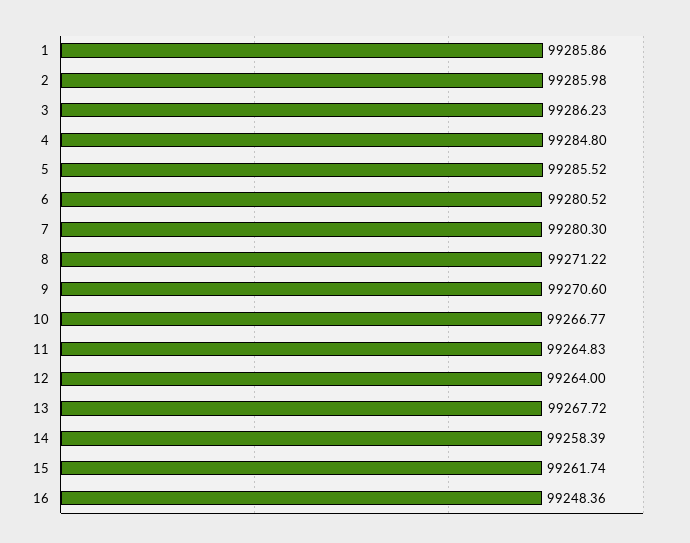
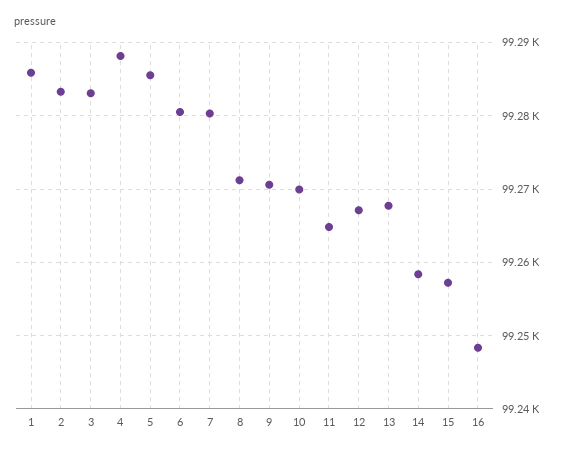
2: 99285.98 -> 99283
3: 99286.23 -> 99283
4: 99284.8 -> 99288
10: 99266.77 -> 99270
12: 99264 -> 99267
15: 99261.74 -> 99257

